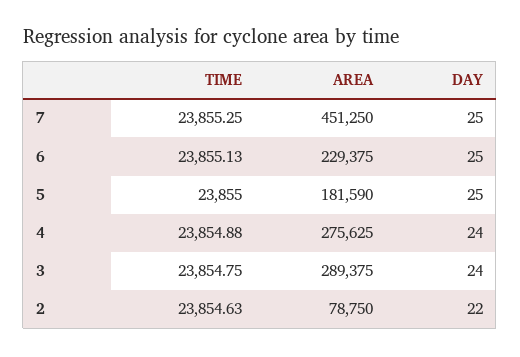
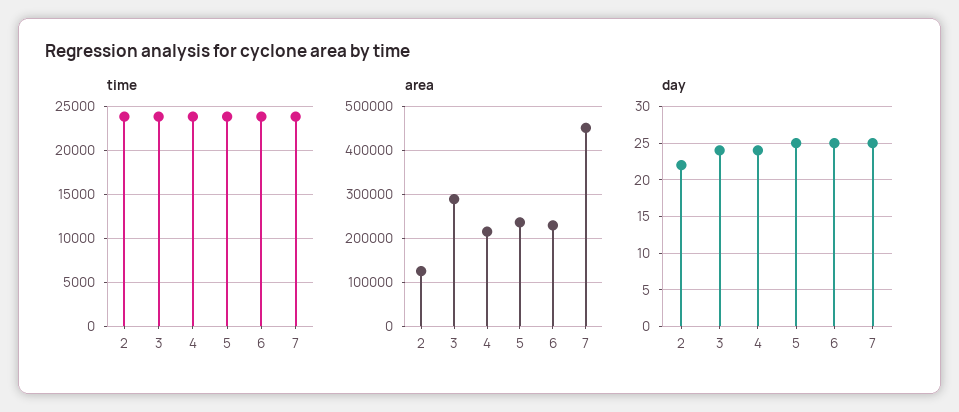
AREA, 5: 181590 -> 240000
AREA, 4: 275625 -> 220000
AREA, 2: 78750 -> 120000

